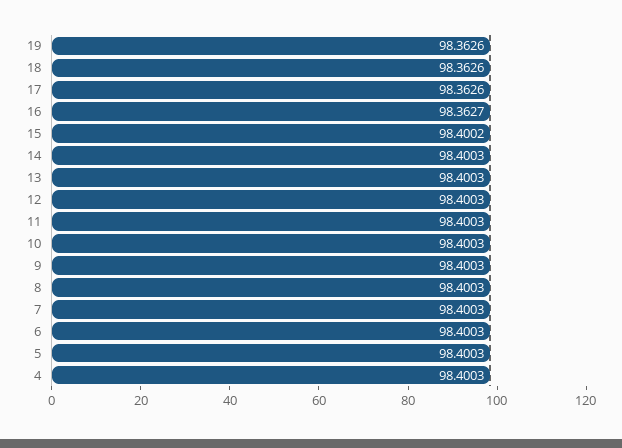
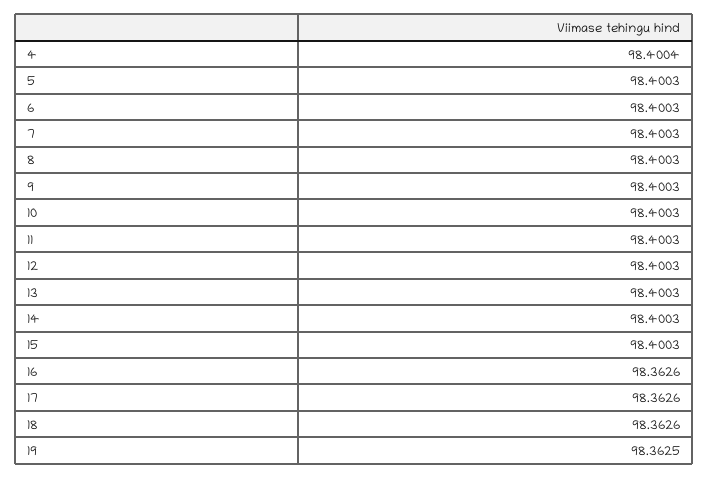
19: 98.3626 -> 98.3625
16: 98.3627 -> 98.3626
15: 98.4002 -> 98.4003
4: 98.4003 -> 98.4004

